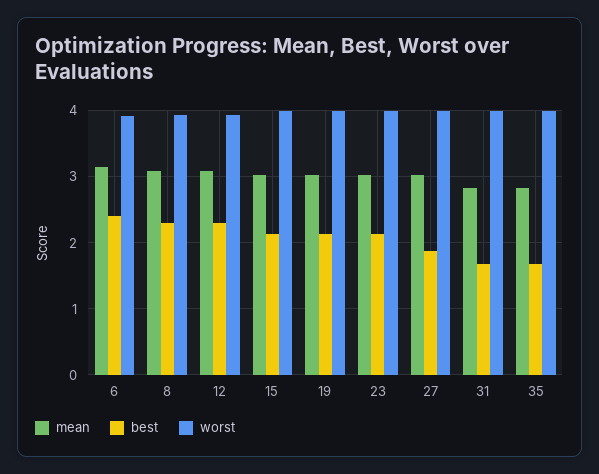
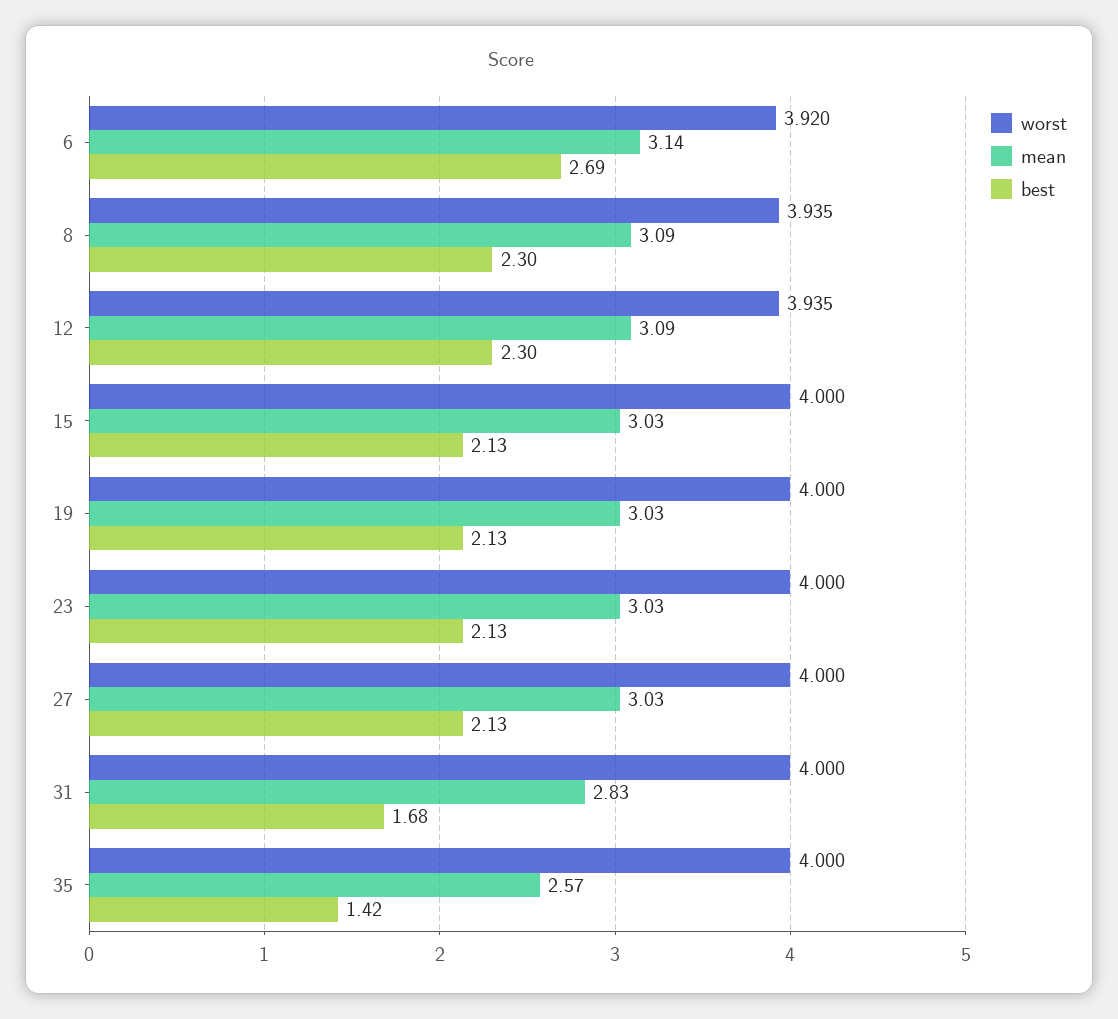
best, 6: 2.4 -> 2.69
best, 27: 1.9 -> 2.13
mean, 35: 2.8 -> 2.57
best, 35: 1.7 -> 1.42

